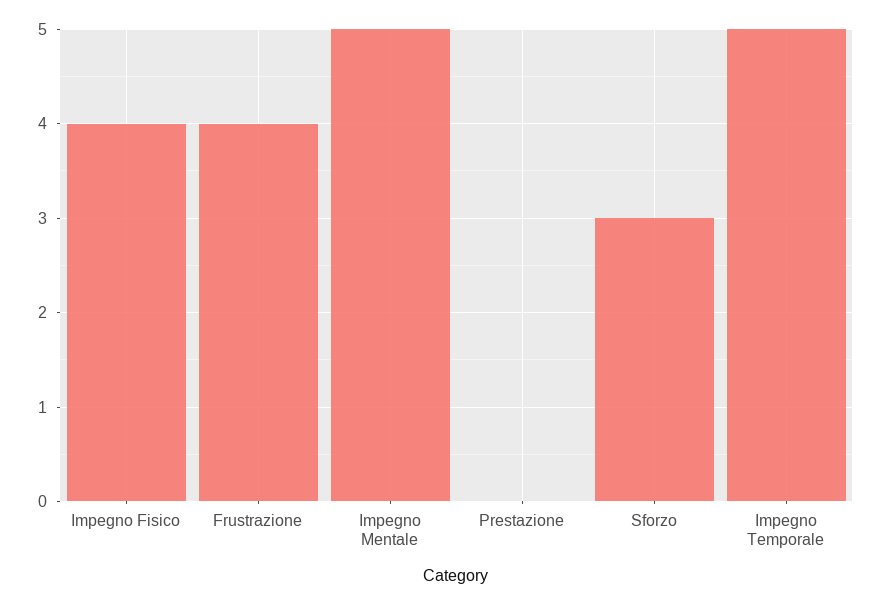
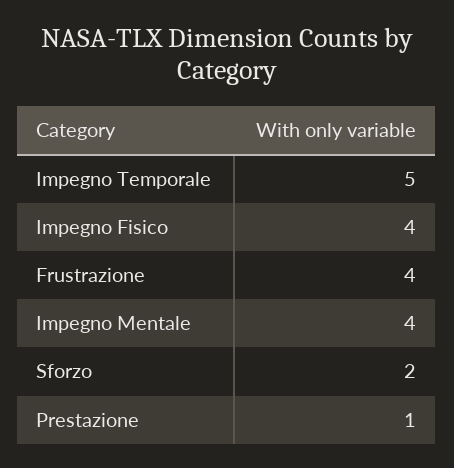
Impegno Mentale: 5 -> 4
Prestazione: 0 -> 1
Sforzo: 3 -> 2

